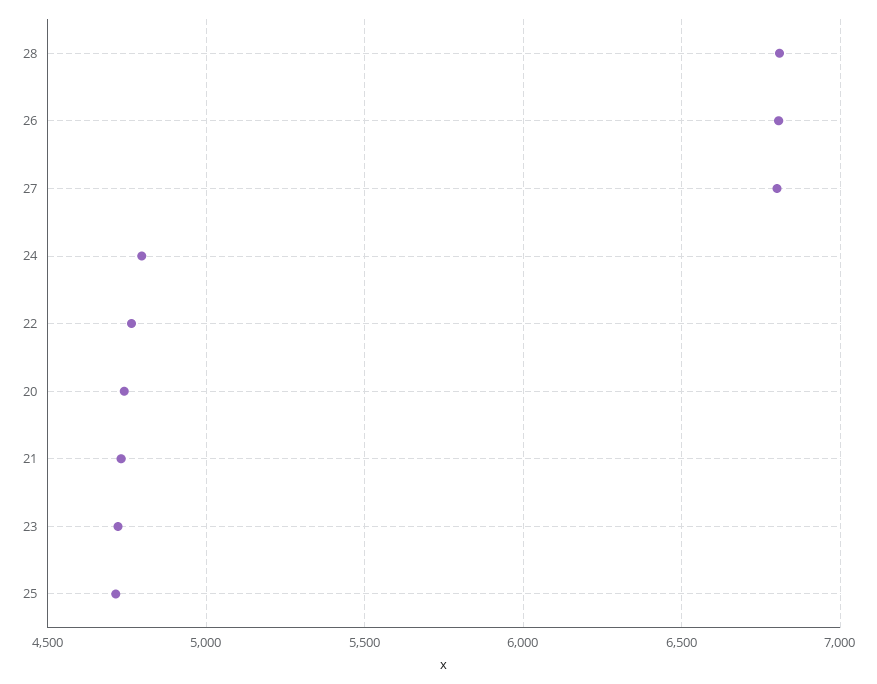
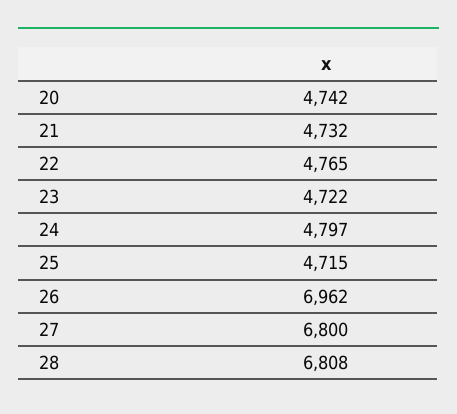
26: 6800 -> 6962

